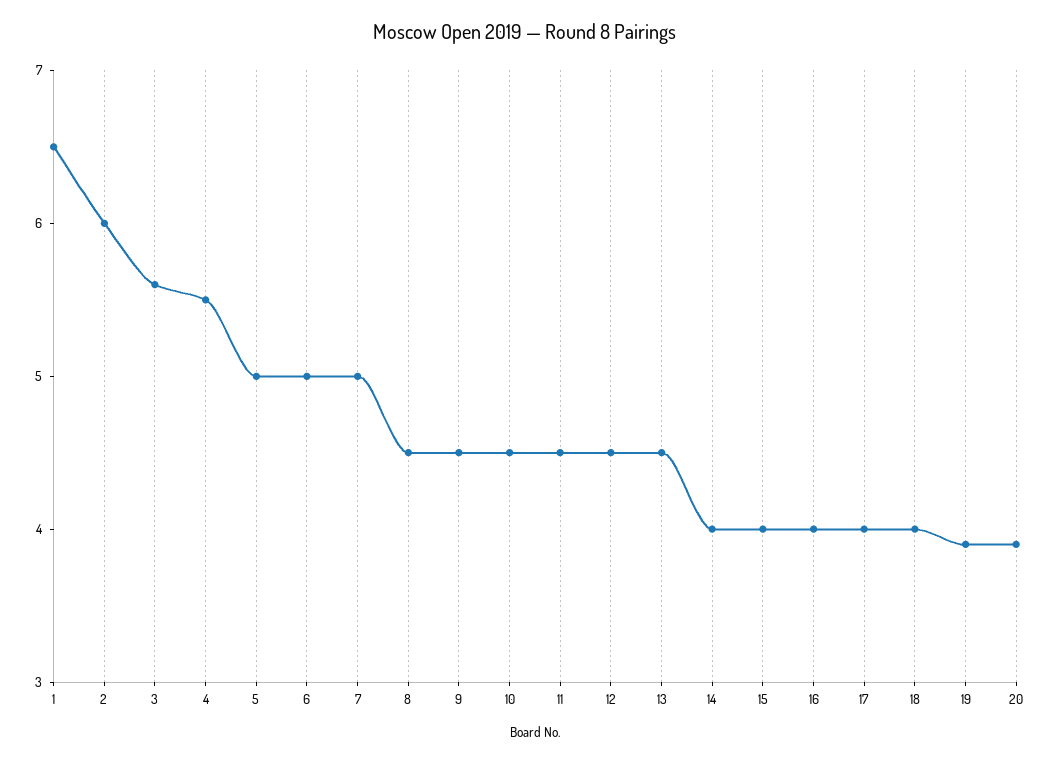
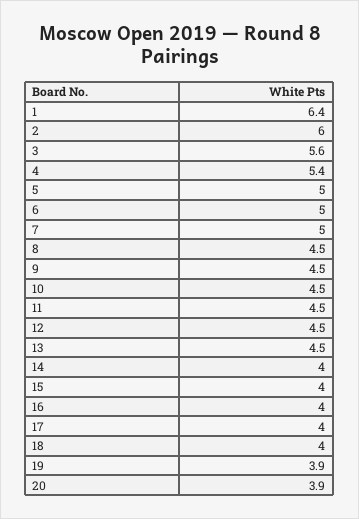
1: 6.5 -> 6.4
4: 5.5 -> 5.4

